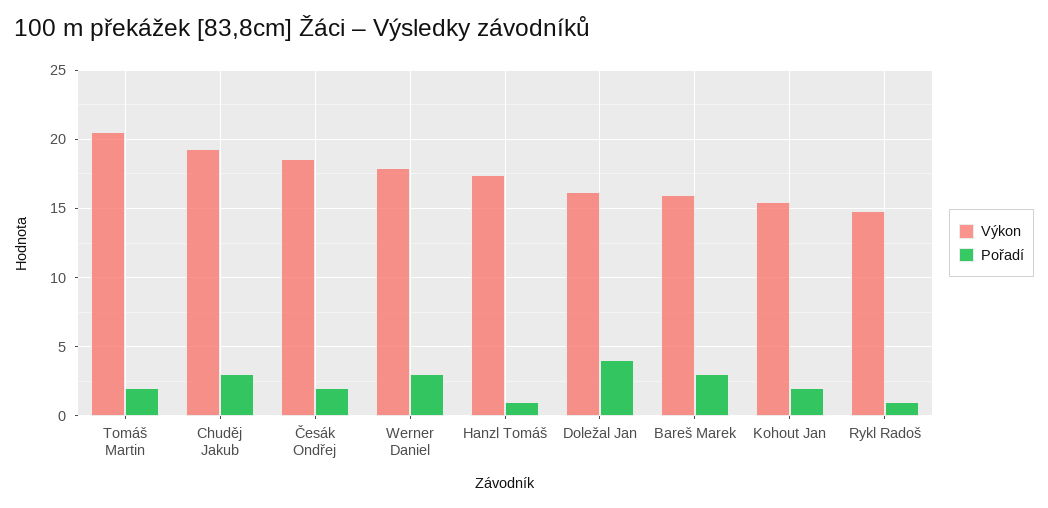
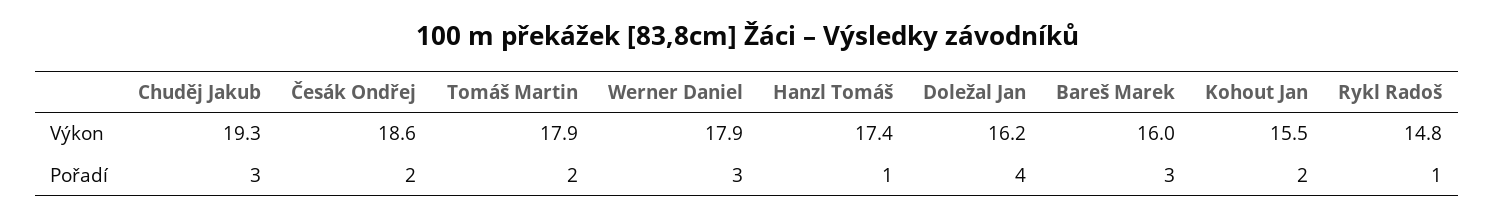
Výkon, Tomáš Martin: 20.5 -> 17.9

